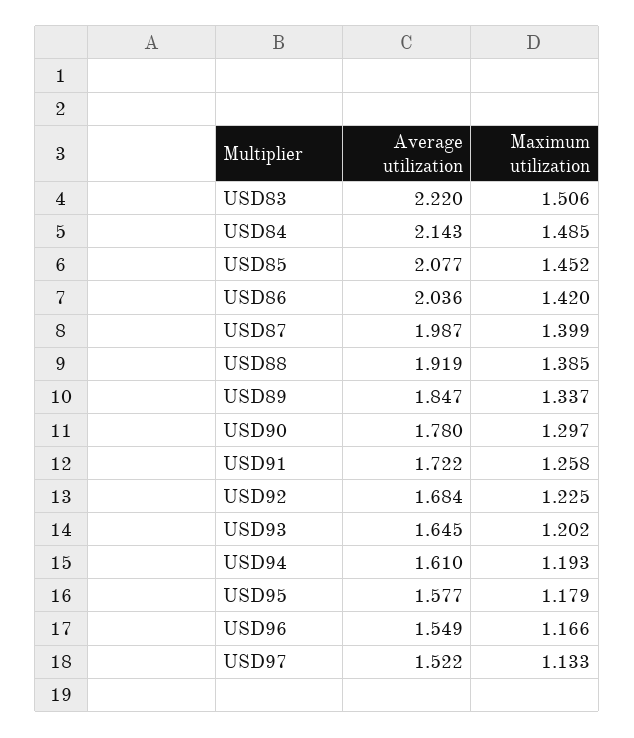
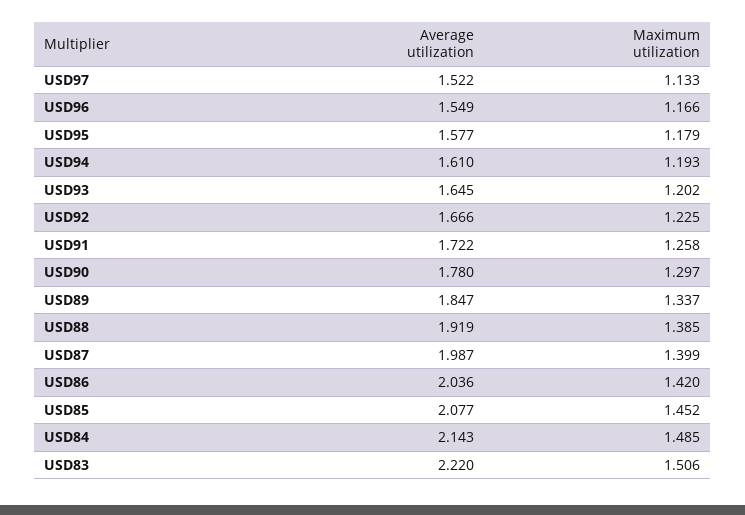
Average utilization, USD92: 1.684 -> 1.666

